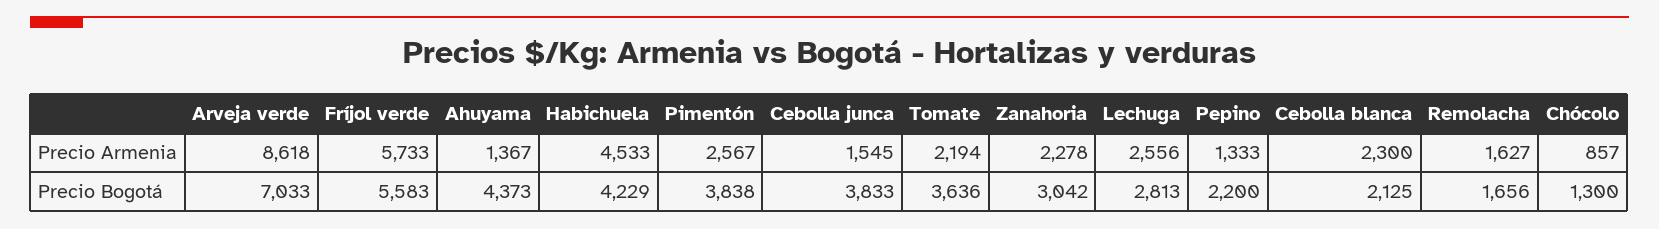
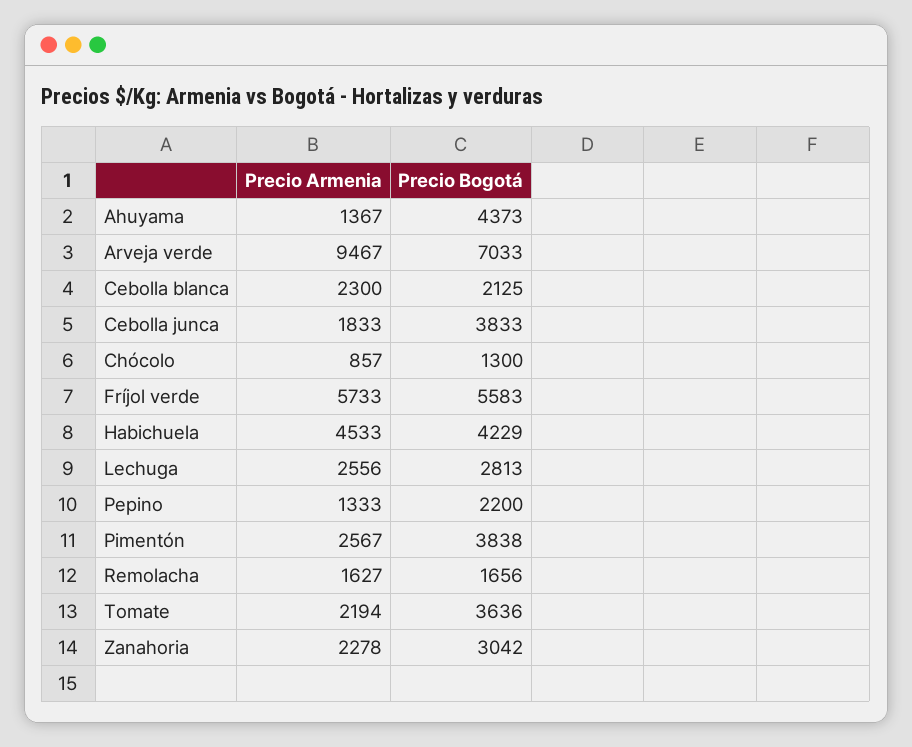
Arveja verde, Precio Armenia: 8618 -> 9467
Cebolla junca, Precio Armenia: 1545 -> 1833

